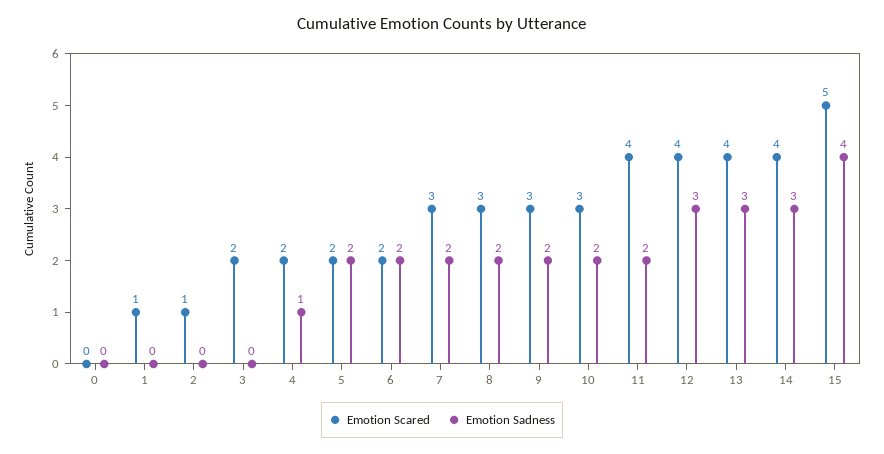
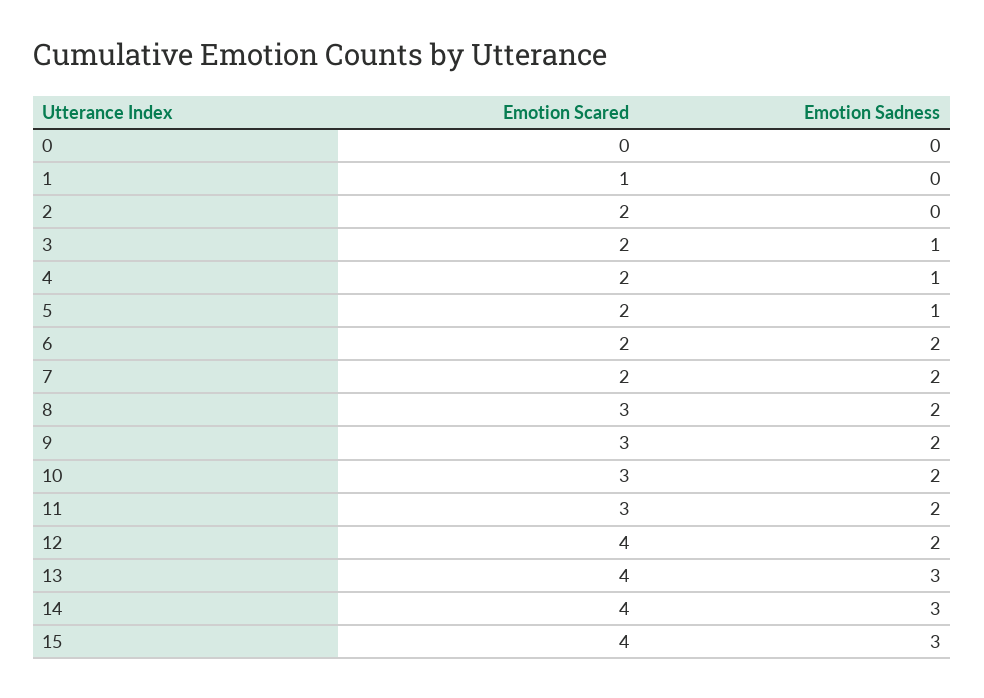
Emotion Scared, 2: 1 -> 2
Emotion Sadness, 3: 0 -> 1
Emotion Sadness, 5: 2 -> 1
Emotion Scared, 7: 3 -> 2
Emotion Scared, 11: 4 -> 3
Emotion Sadness, 12: 3 -> 2
Emotion Scared, 15: 5 -> 4
Emotion Sadness, 15: 4 -> 3

